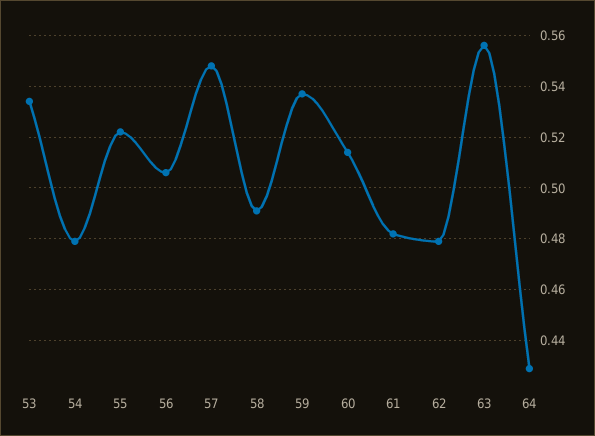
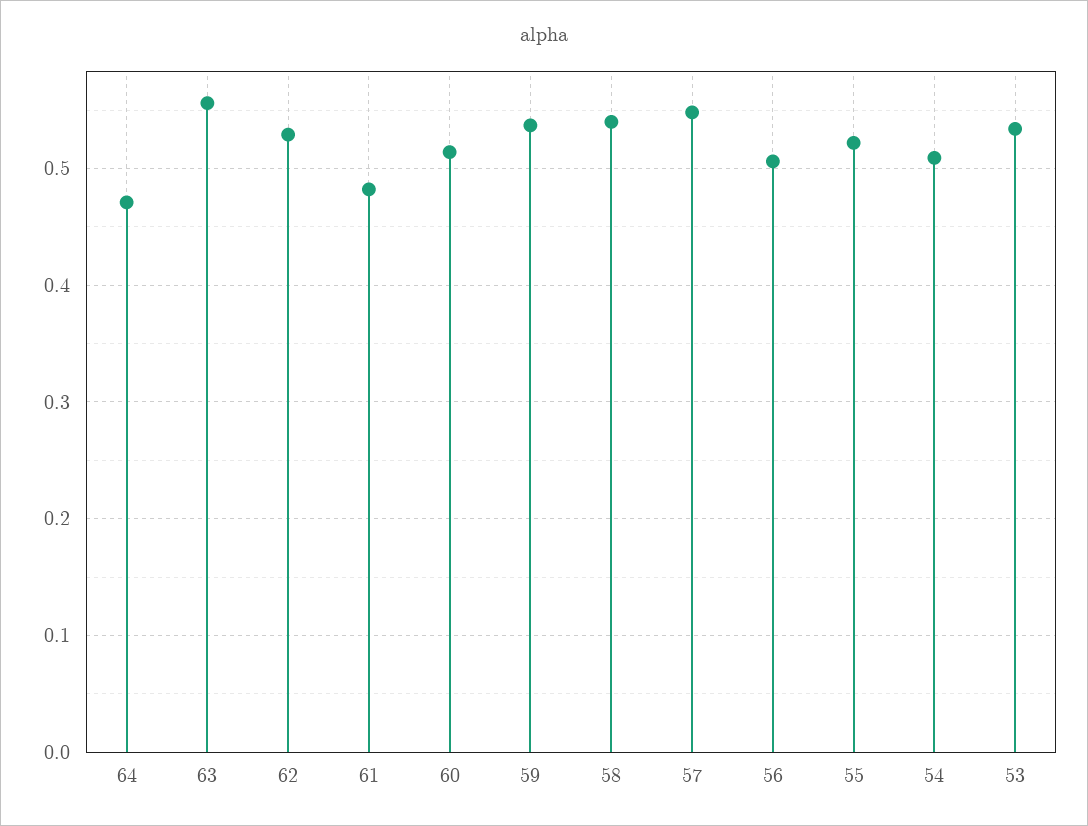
54: 0.48 -> 0.51
58: 0.49 -> 0.54
62: 0.48 -> 0.53
64: 0.43 -> 0.47

